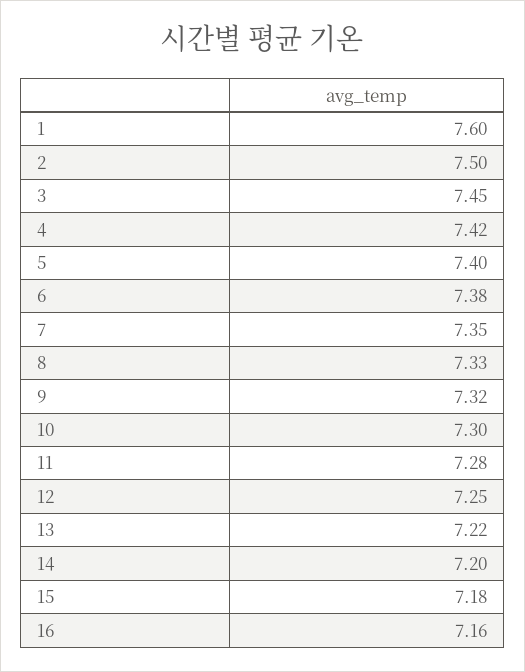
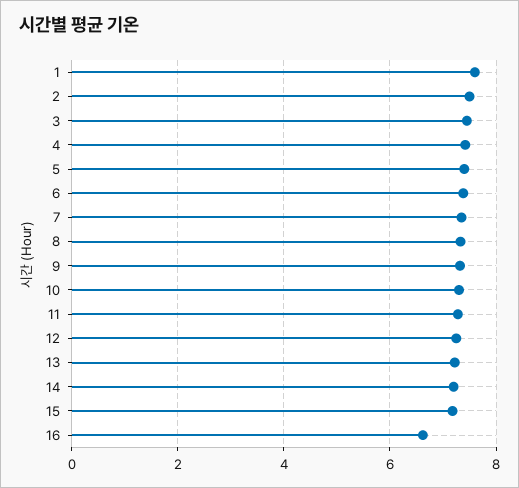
16: 7.16 -> 6.6

